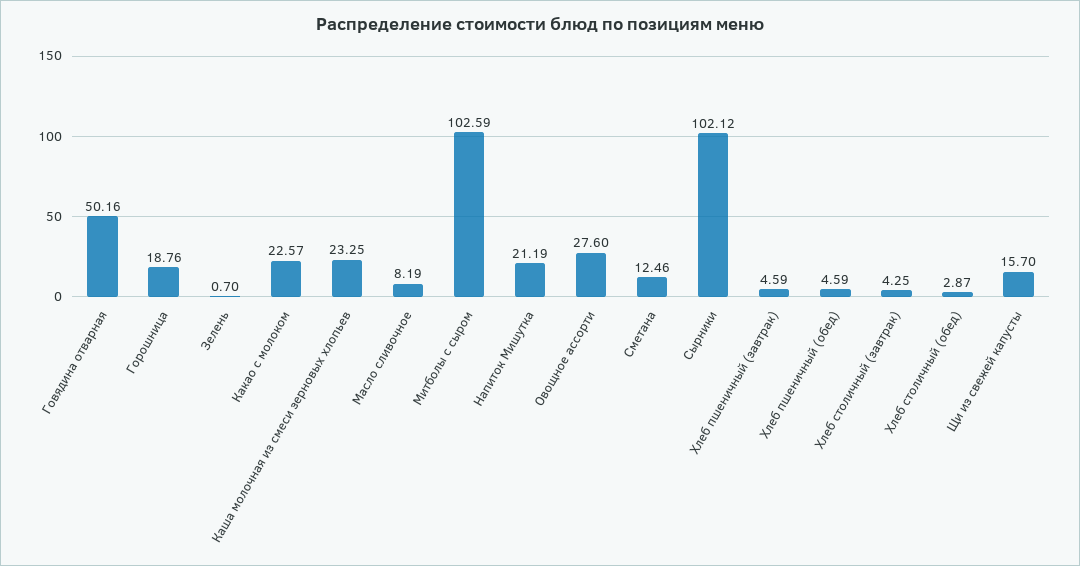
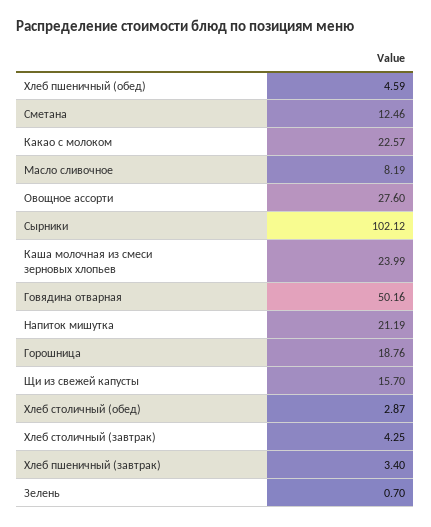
Каша молочная из смеси зерновых хлопьев: 23.25 -> 23.99
Митболы с сыром: 102.59 -> none
Хлеб пшеничный (завтрак): 4.59 -> 3.4

